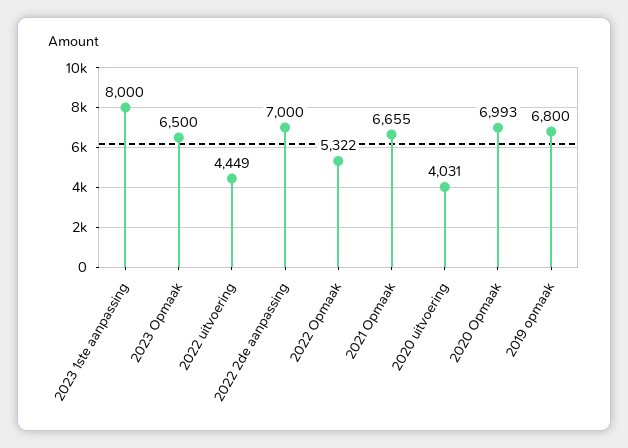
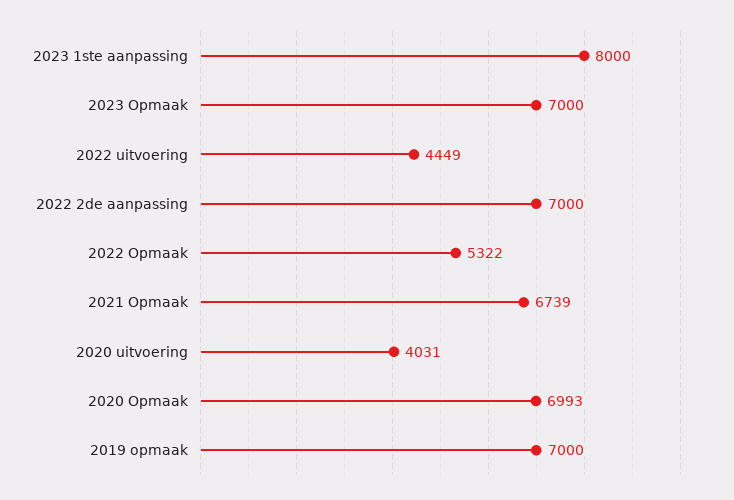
2023 Opmaak: 6500 -> 7000
2021 Opmaak: 6655 -> 6739
2019 opmaak: 6800 -> 7000

